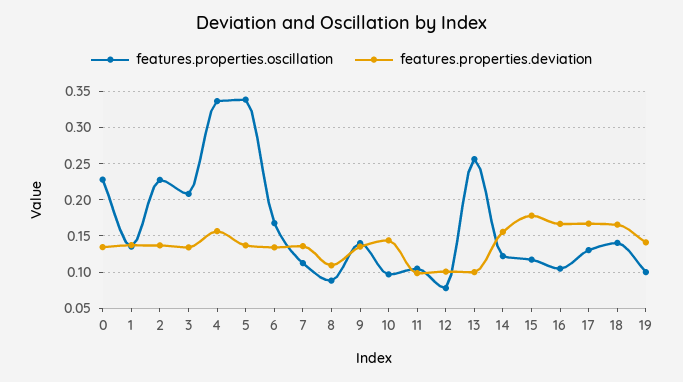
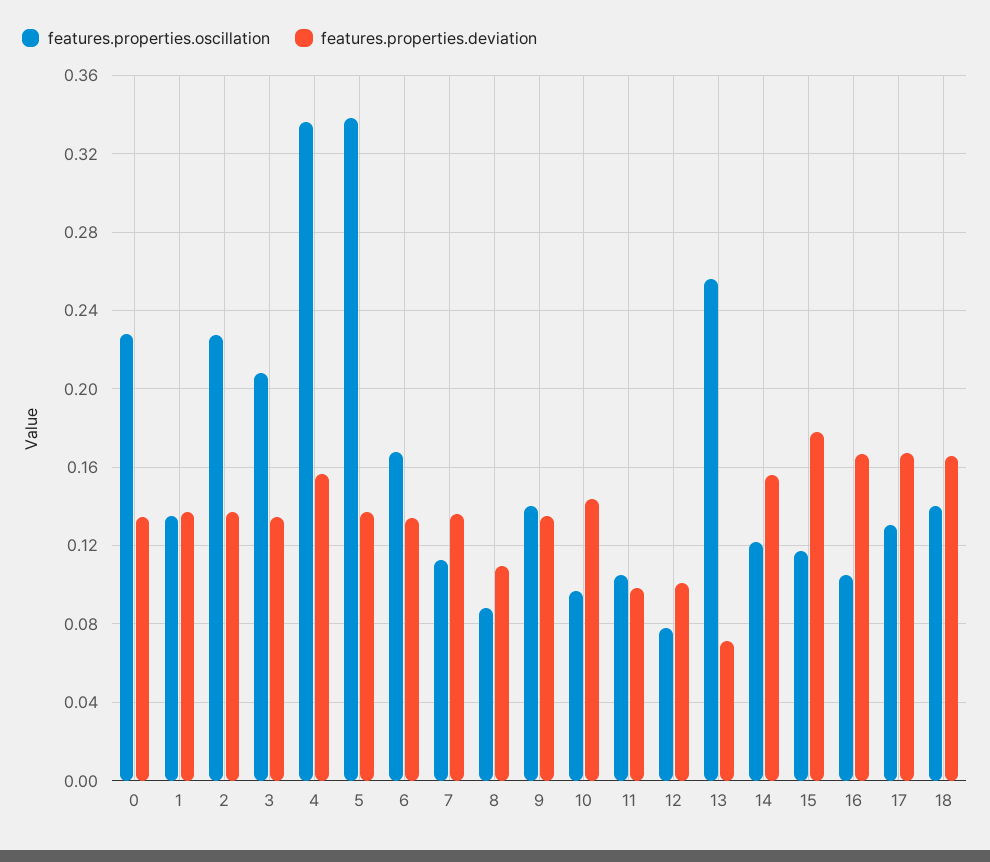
features.properties.deviation, 13: 0.1 -> 0.07
features.properties.oscillation, 19: 0.1 -> none
features.properties.deviation, 19: 0.14 -> none

